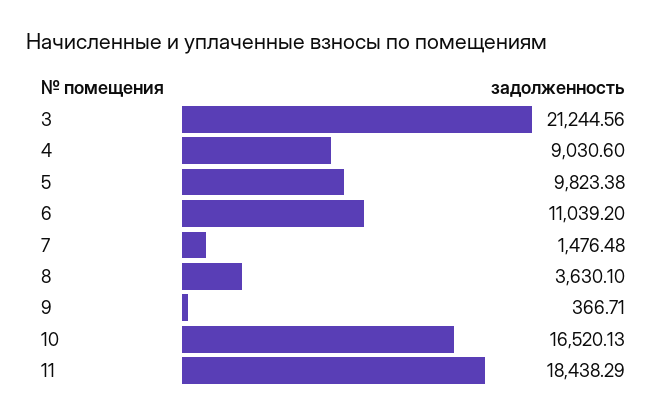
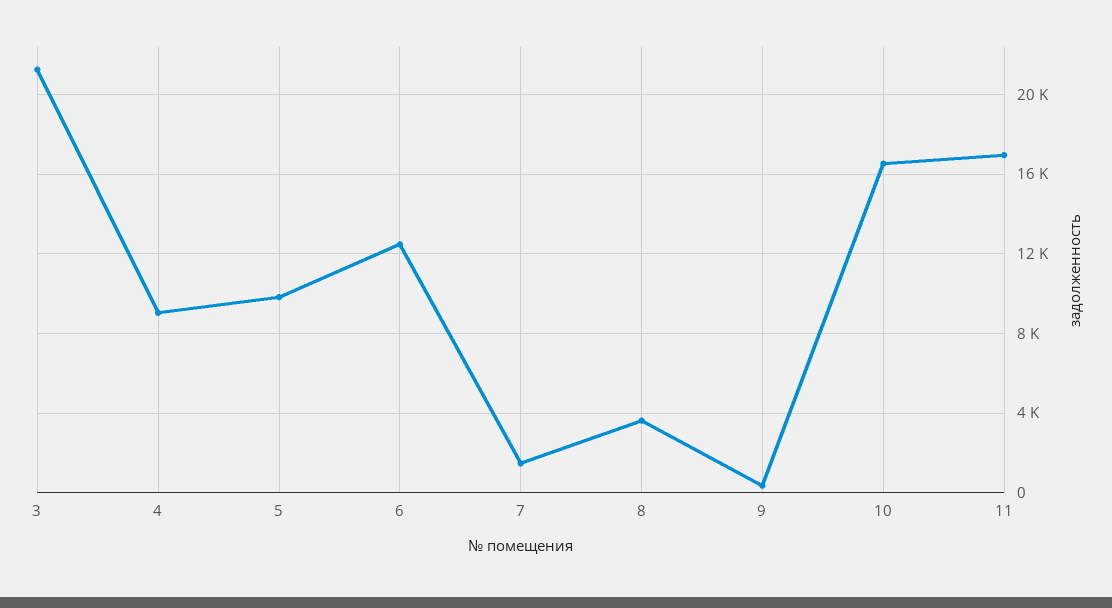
6: 11039.2 -> 12500
11: 18438.29 -> 17000

